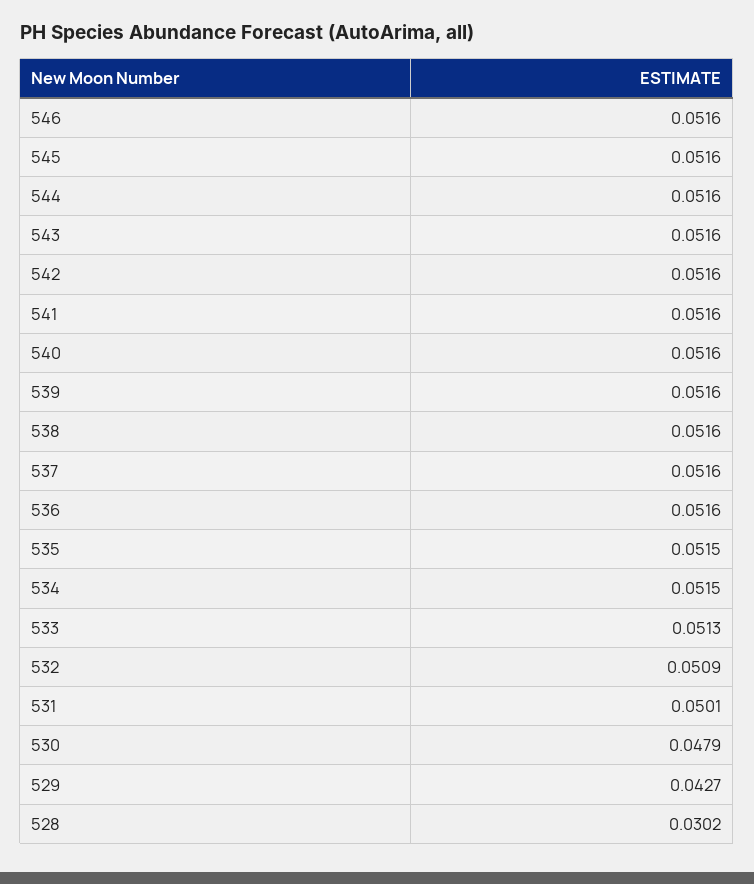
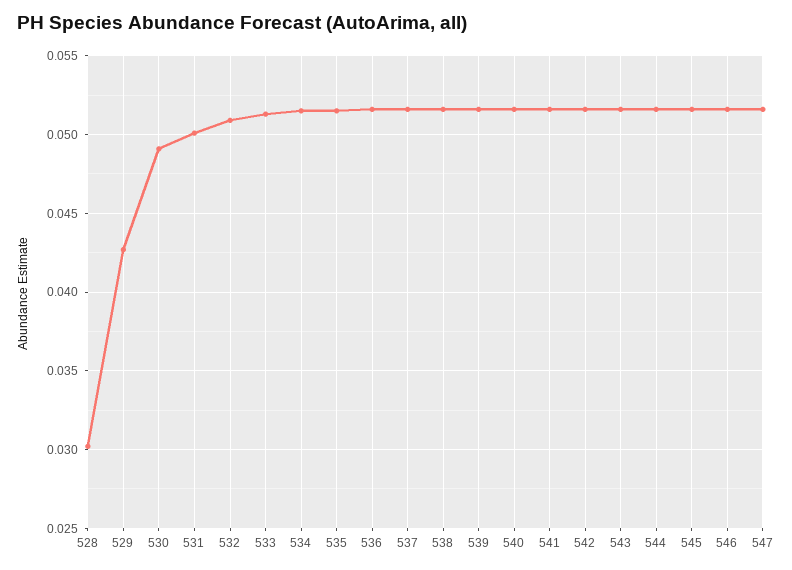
530: 0.0479 -> 0.049
547: none -> 0.0515

